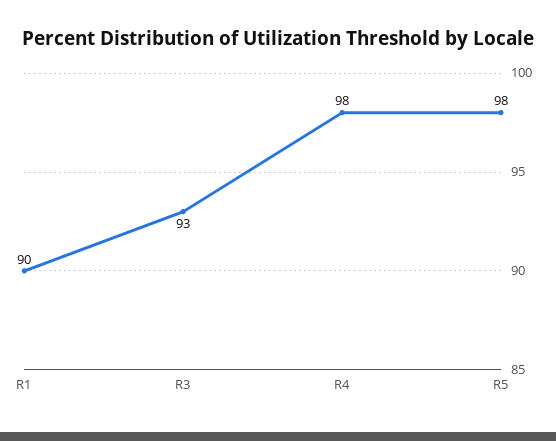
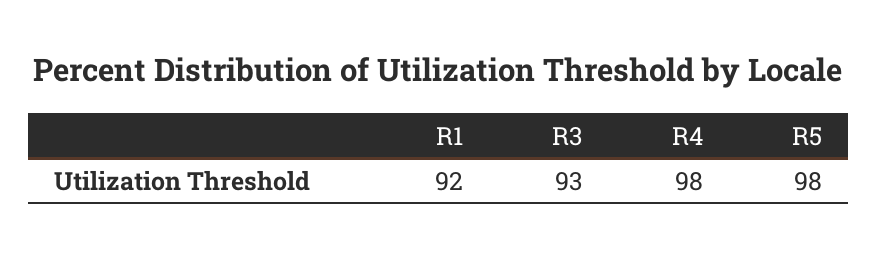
R1: 90 -> 92

